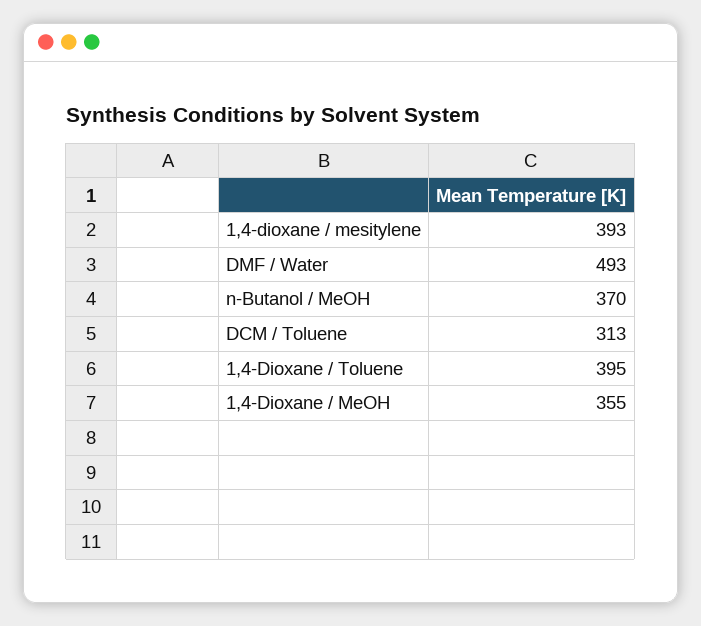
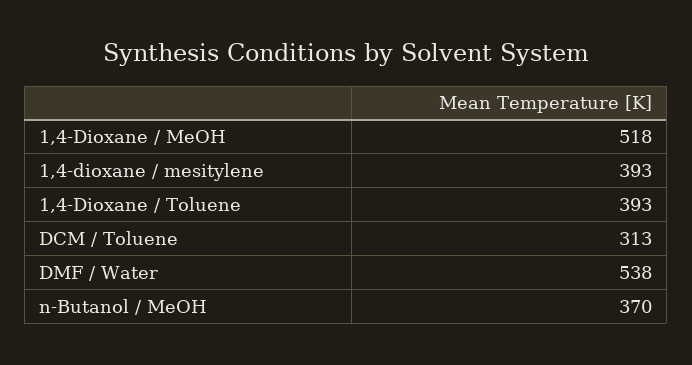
DMF / Water: 493 -> 538
1,4-Dioxane / Toluene: 395 -> 393
1,4-Dioxane / MeOH: 355 -> 518

